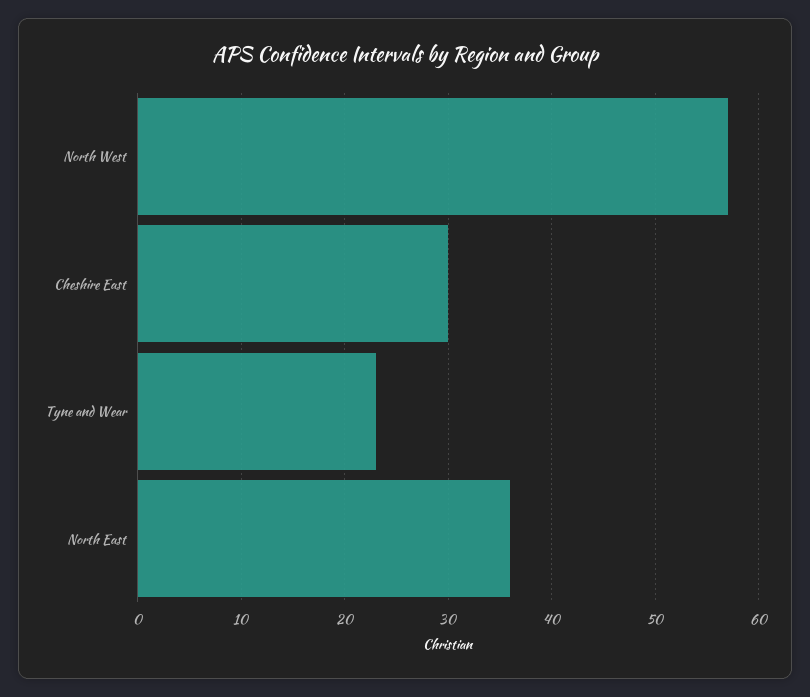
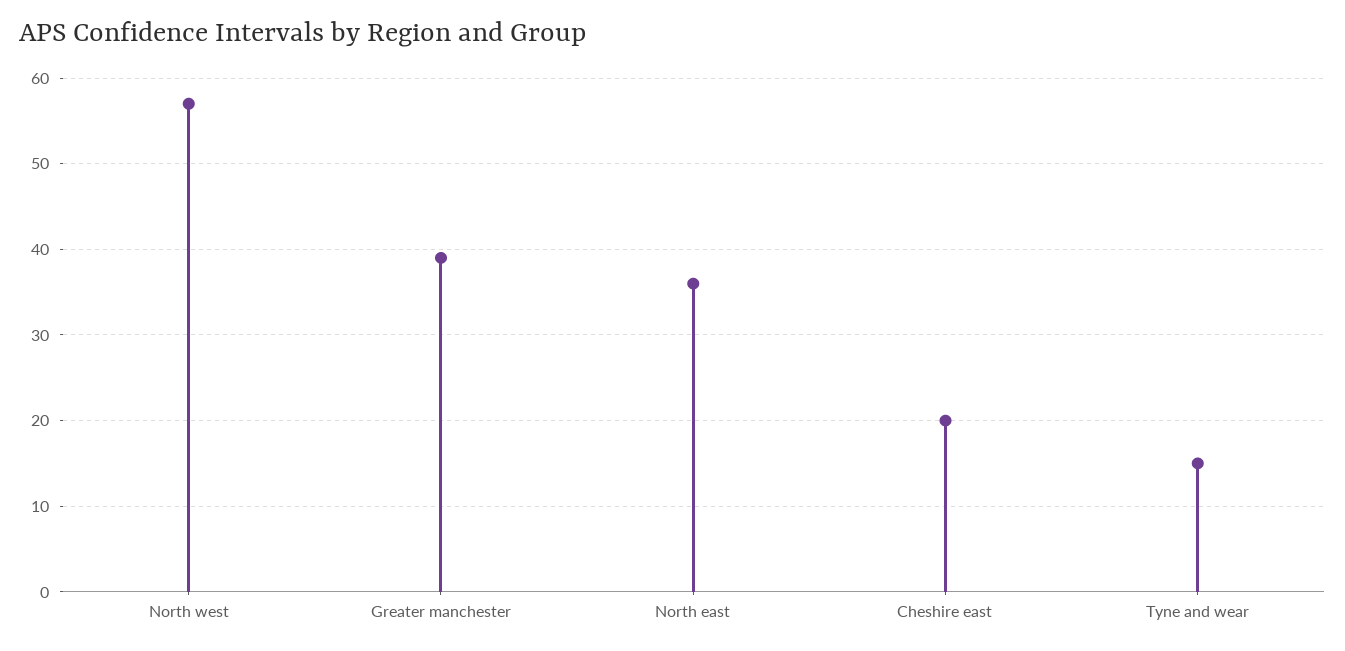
Cheshire East: 30 -> 20
Tyne and Wear: 23 -> 15
Greater manchester: none -> 39

